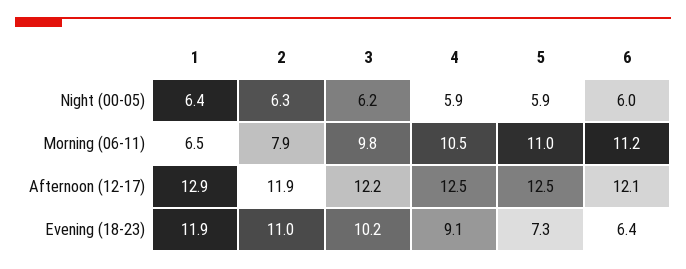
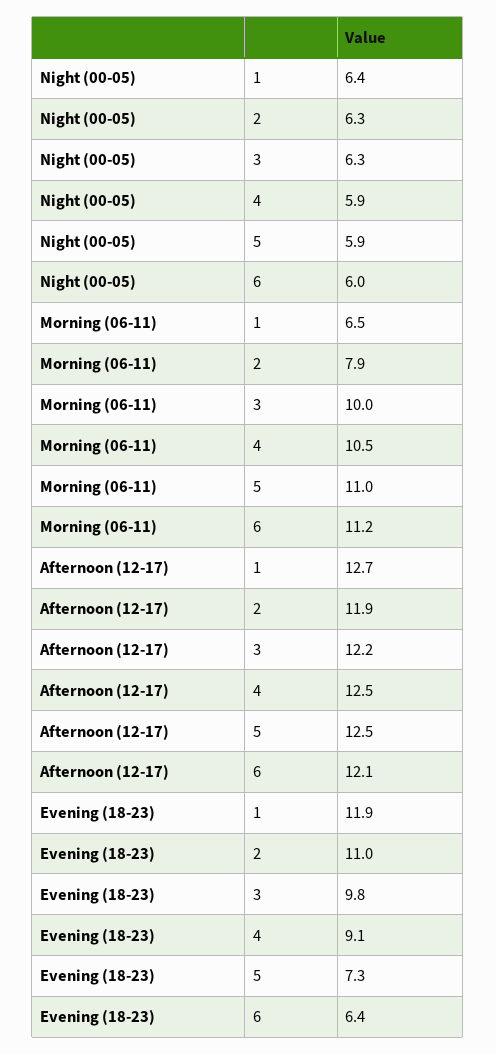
3, Night (00-05): 6.2 -> 6.3
3, Morning (06-11): 9.8 -> 10
1, Afternoon (12-17): 12.9 -> 12.7
3, Evening (18-23): 10.2 -> 9.8

